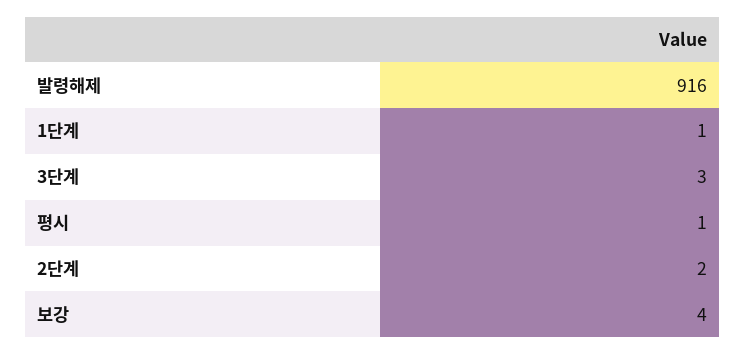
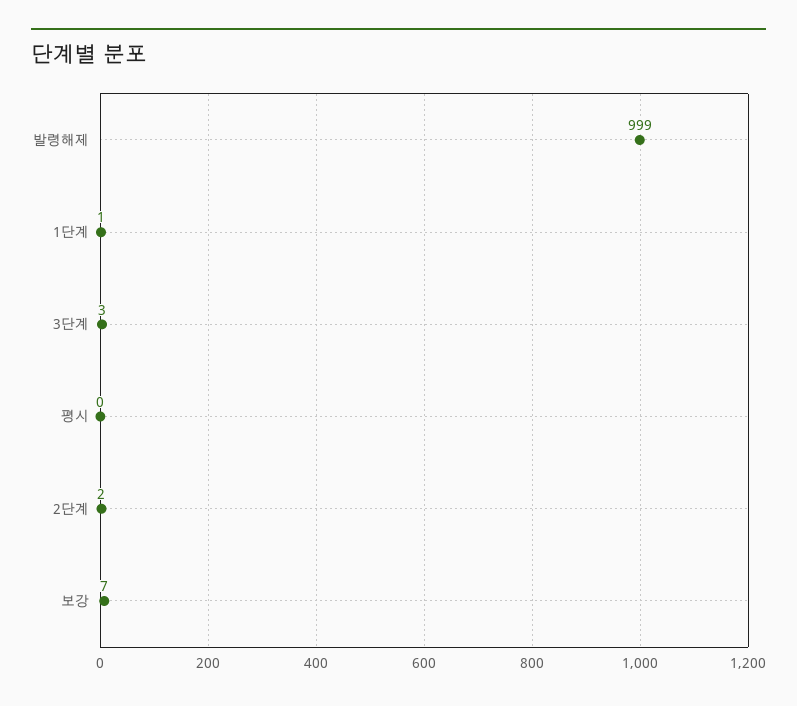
발령해제: 916 -> 999
평시: 1 -> 0
보강: 4 -> 7

